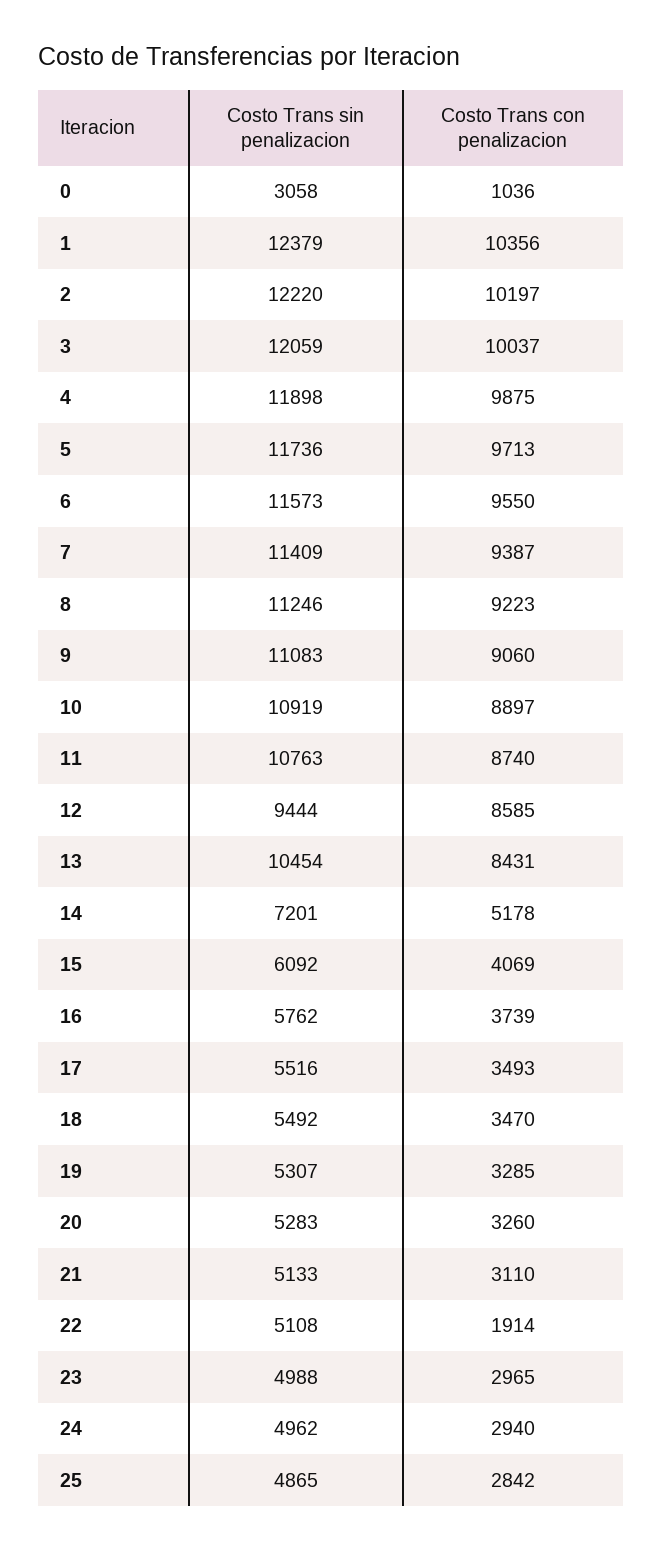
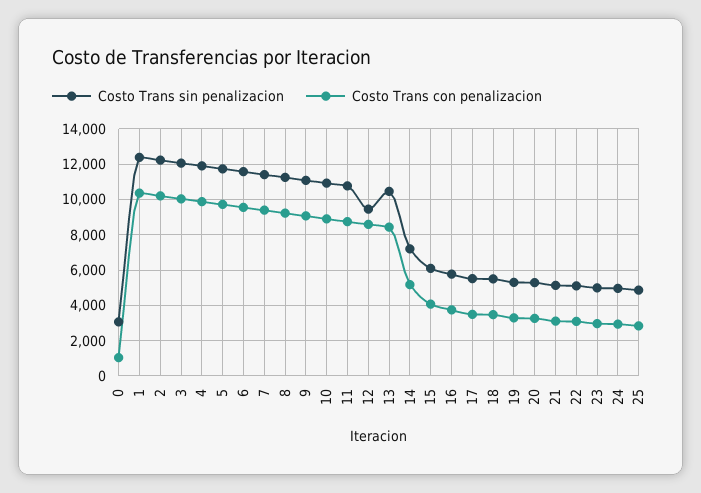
Costo Trans con penalizacion, 22: 1914 -> 3000

